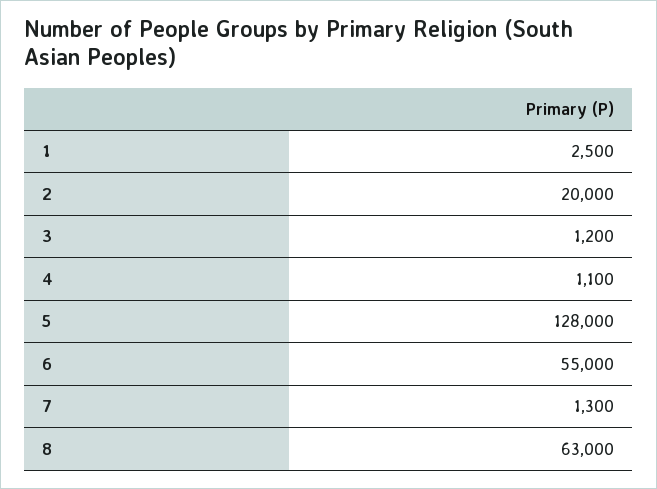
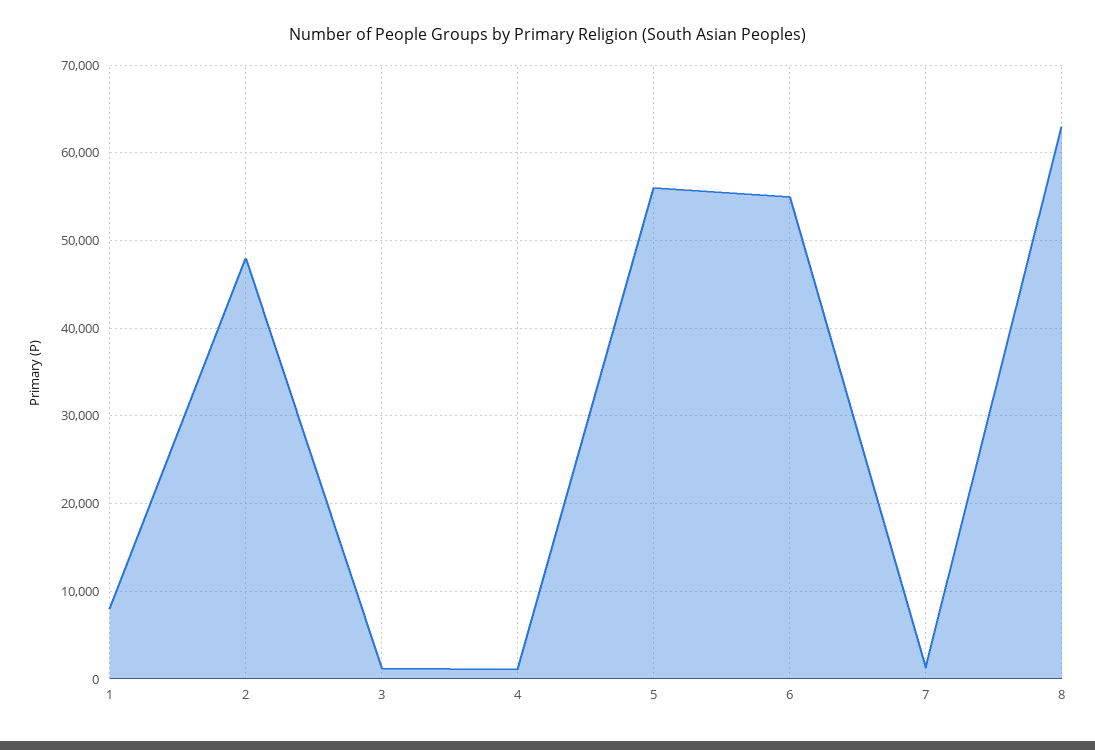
1: 2500 -> 8000
2: 20000 -> 48000
5: 128000 -> 56000

